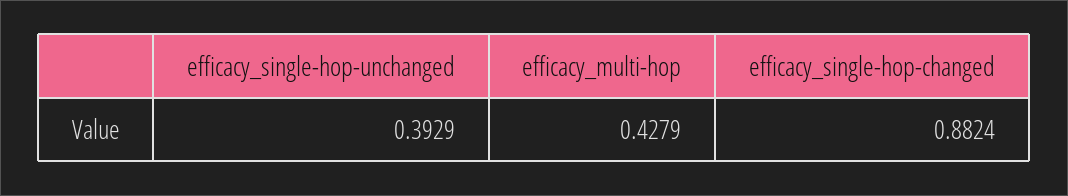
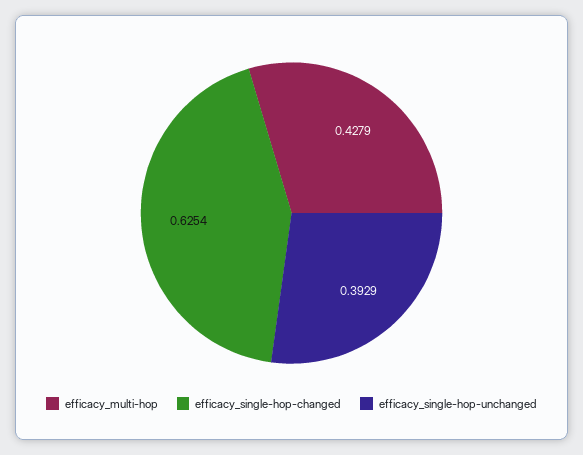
efficacy_single-hop-changed: 0.8824 -> 0.6254

